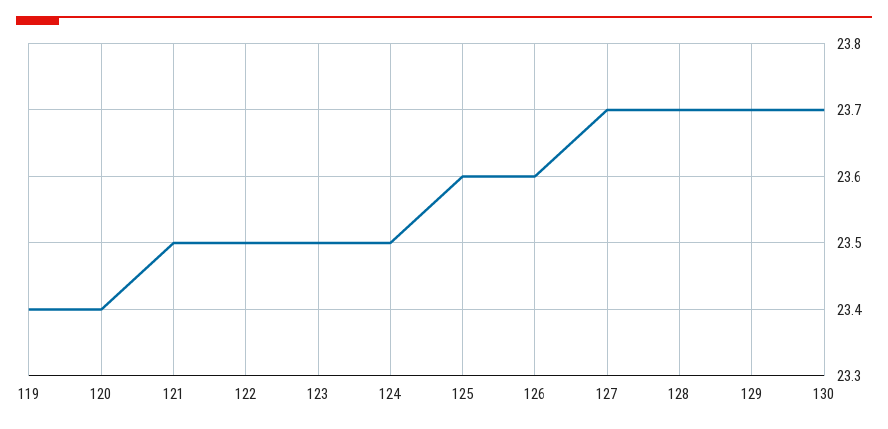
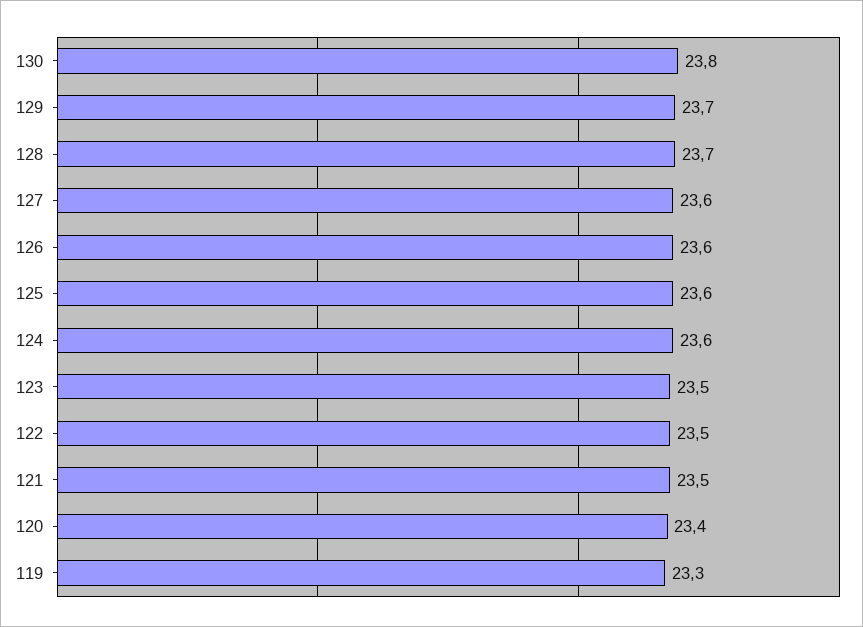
119: 23.4 -> 23.3
124: 23.5 -> 23.6
127: 23.7 -> 23.6
130: 23.7 -> 23.8

